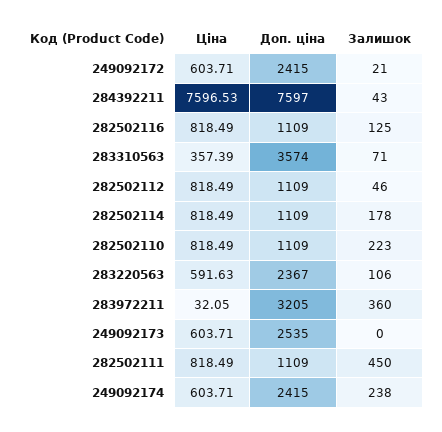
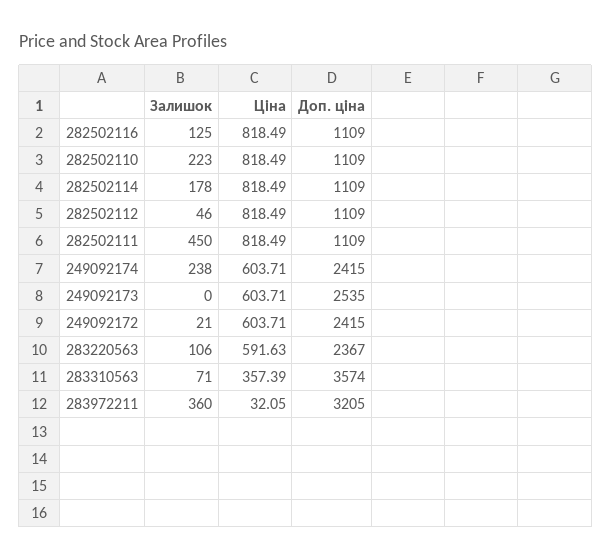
Ціна, 284392211: 7596.53 -> none
Доп. ціна, 284392211: 7597 -> none
Залишок, 284392211: 43 -> none

